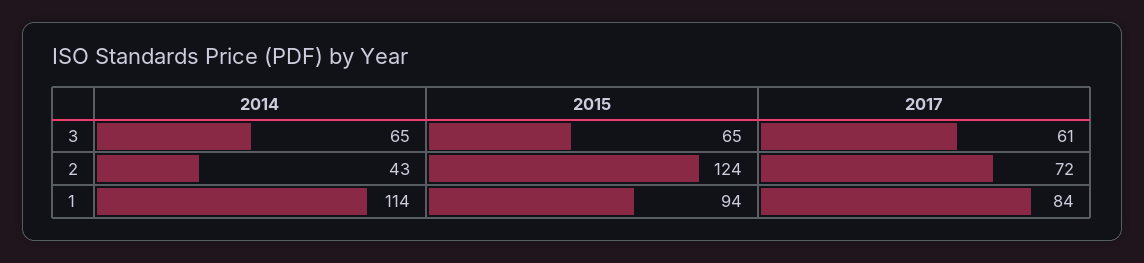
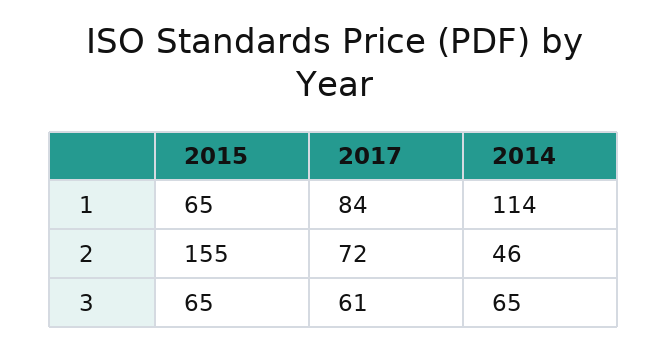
2014, 2: 43 -> 46
2015, 2: 124 -> 155
2015, 1: 94 -> 65

